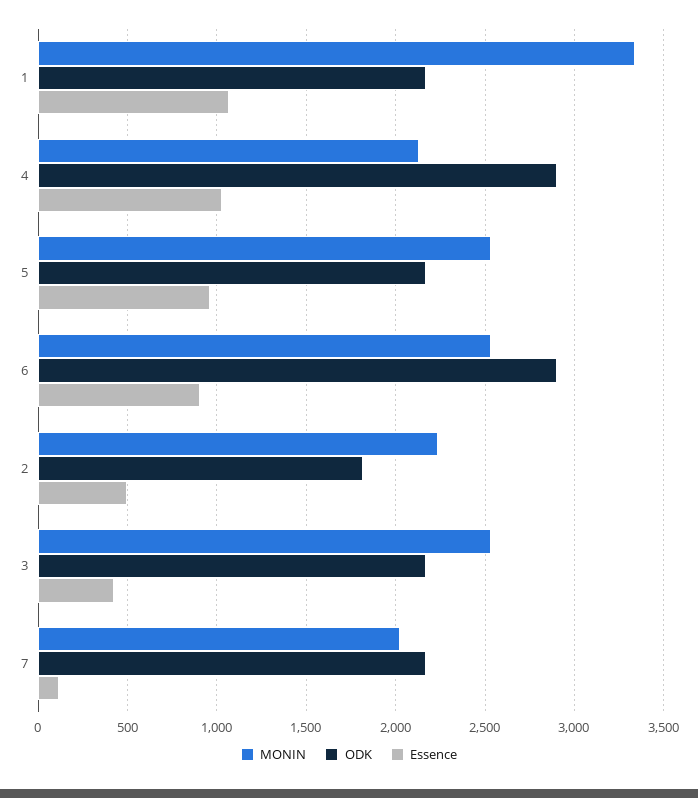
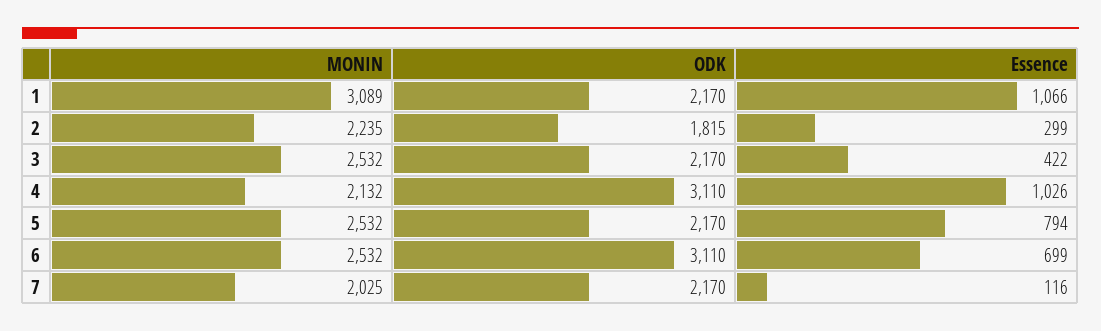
MONIN, 1: 3350 -> 3089
ODK, 4: 2900 -> 3110
Essence, 5: 950 -> 794
ODK, 6: 2900 -> 3110
Essence, 6: 900 -> 699
Essence, 2: 500 -> 299

